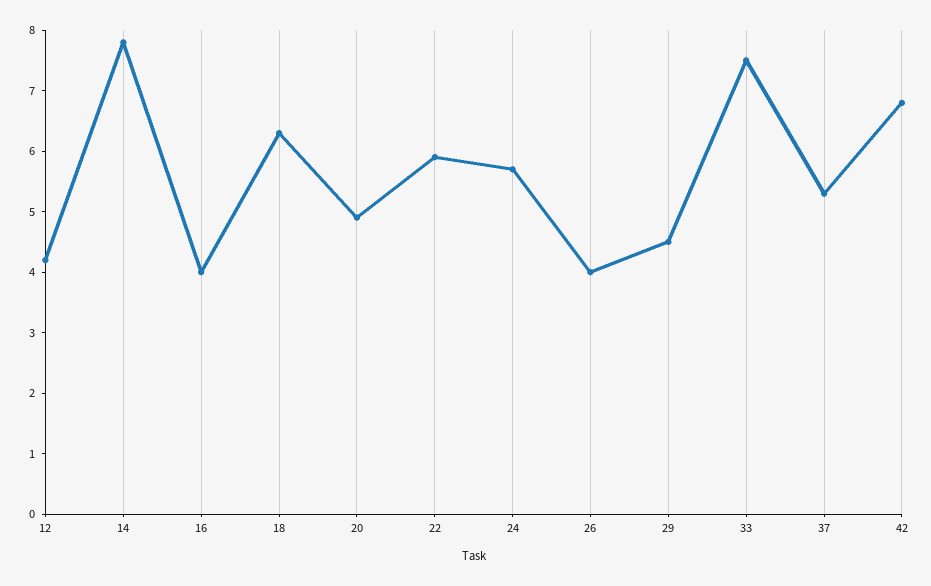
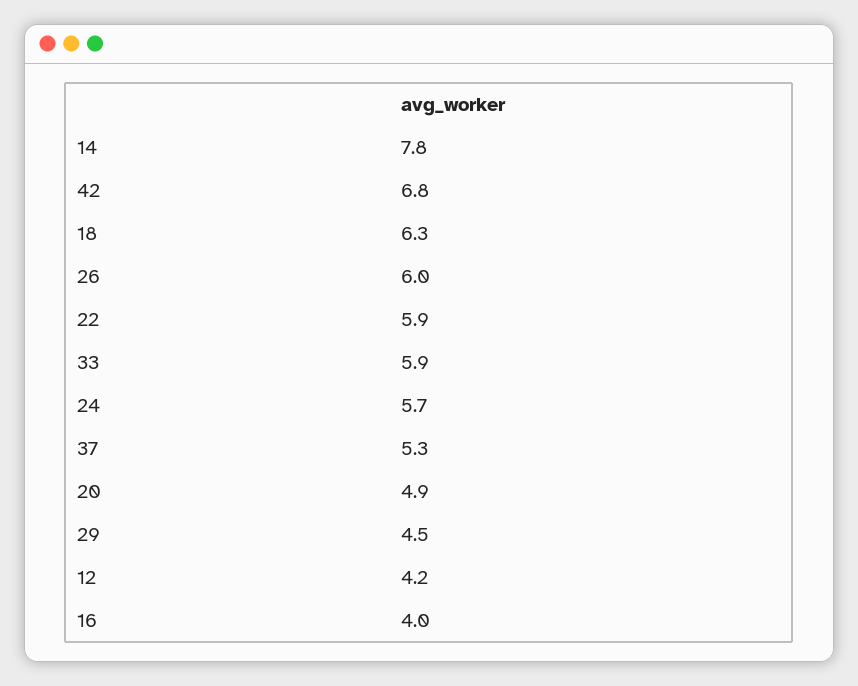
26: 4 -> 6
33: 7.5 -> 5.9

